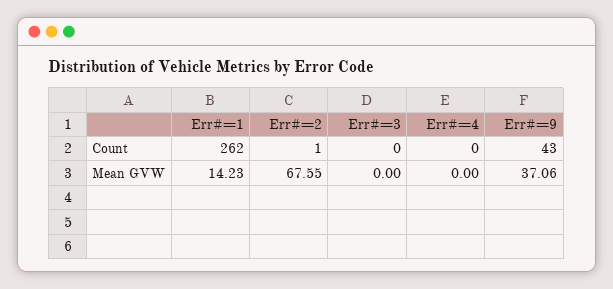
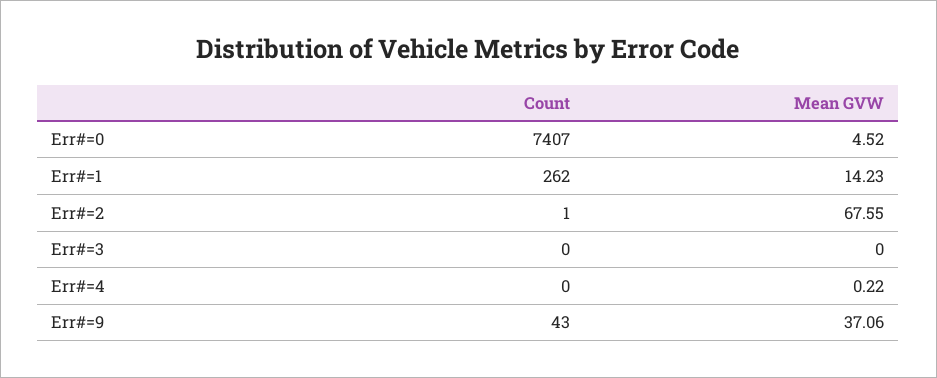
Err#=4, Mean GVW: 0 -> 0.22
Err#=0, Count: none -> 7407
Err#=0, Mean GVW: none -> 4.52

